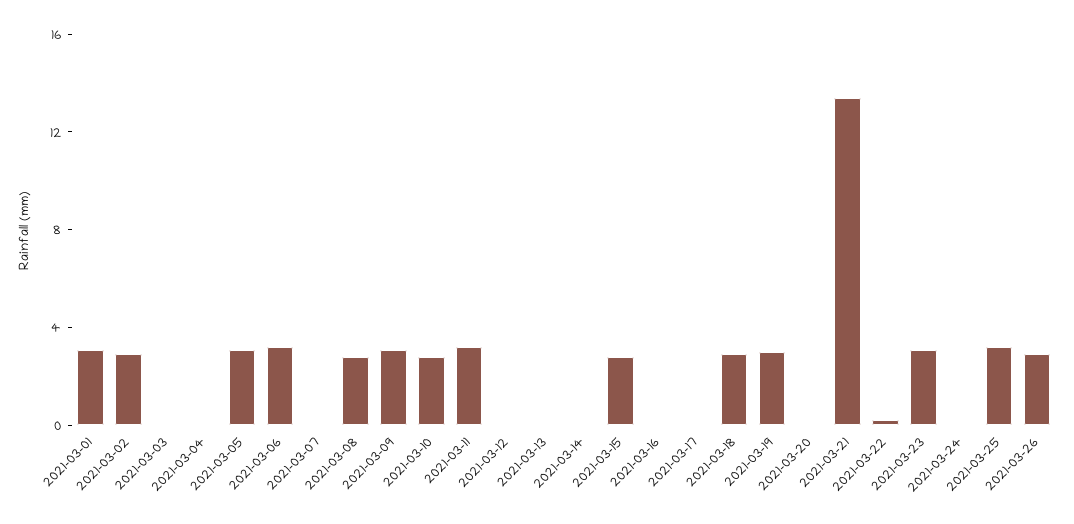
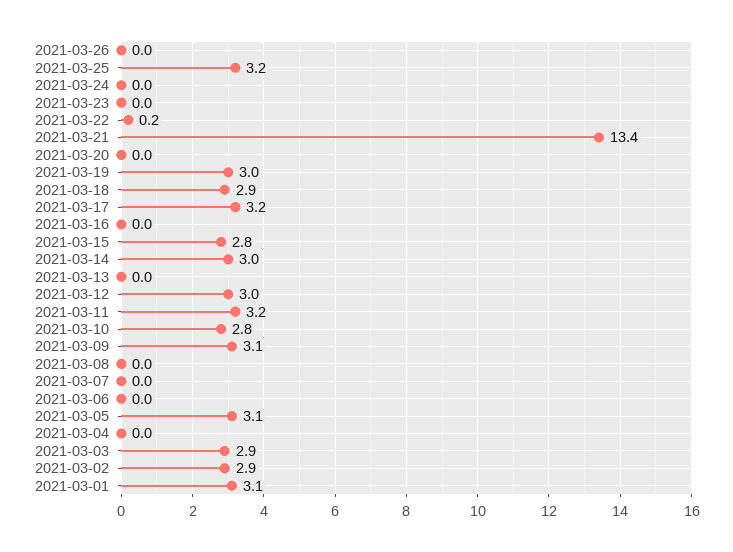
2021-03-03: 0 -> 2.9
2021-03-06: 3 -> 0
2021-03-08: 3 -> 0
2021-03-12: 0 -> 3
2021-03-14: 0 -> 3
2021-03-17: 0 -> 3.2
2021-03-23: 3 -> 0
2021-03-26: 3 -> 0

